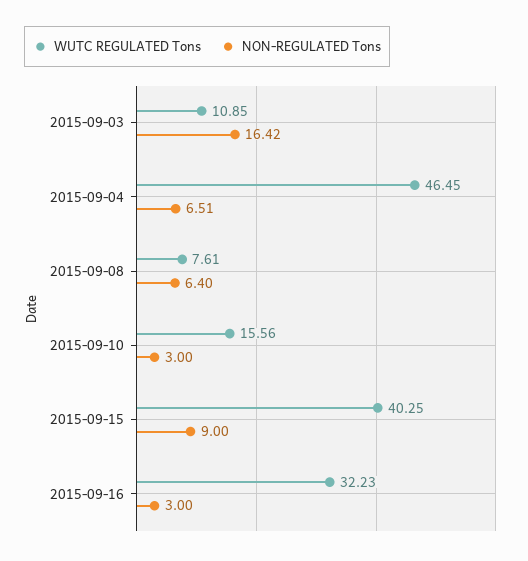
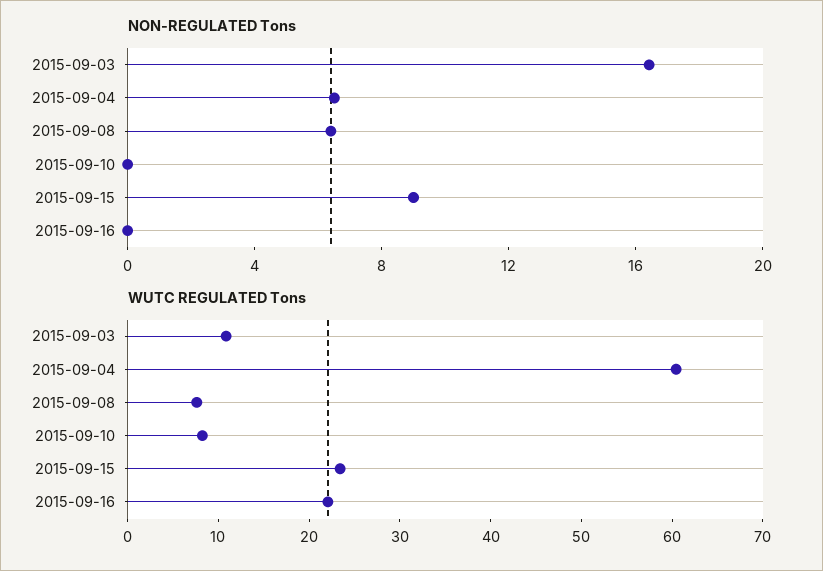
WUTC REGULATED Tons, 2015-09-04: 46.45 -> 60
WUTC REGULATED Tons, 2015-09-10: 15.56 -> 8
NON-REGULATED Tons, 2015-09-10: 3 -> 0
WUTC REGULATED Tons, 2015-09-15: 40.25 -> 24
WUTC REGULATED Tons, 2015-09-16: 32.23 -> 22
NON-REGULATED Tons, 2015-09-16: 3 -> 0

